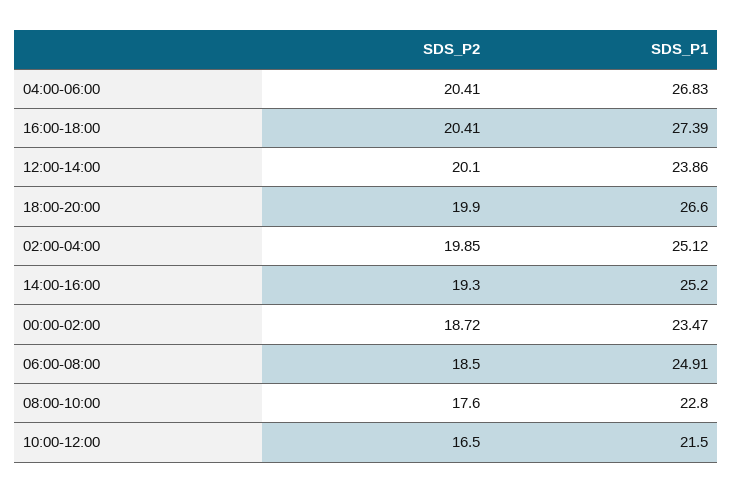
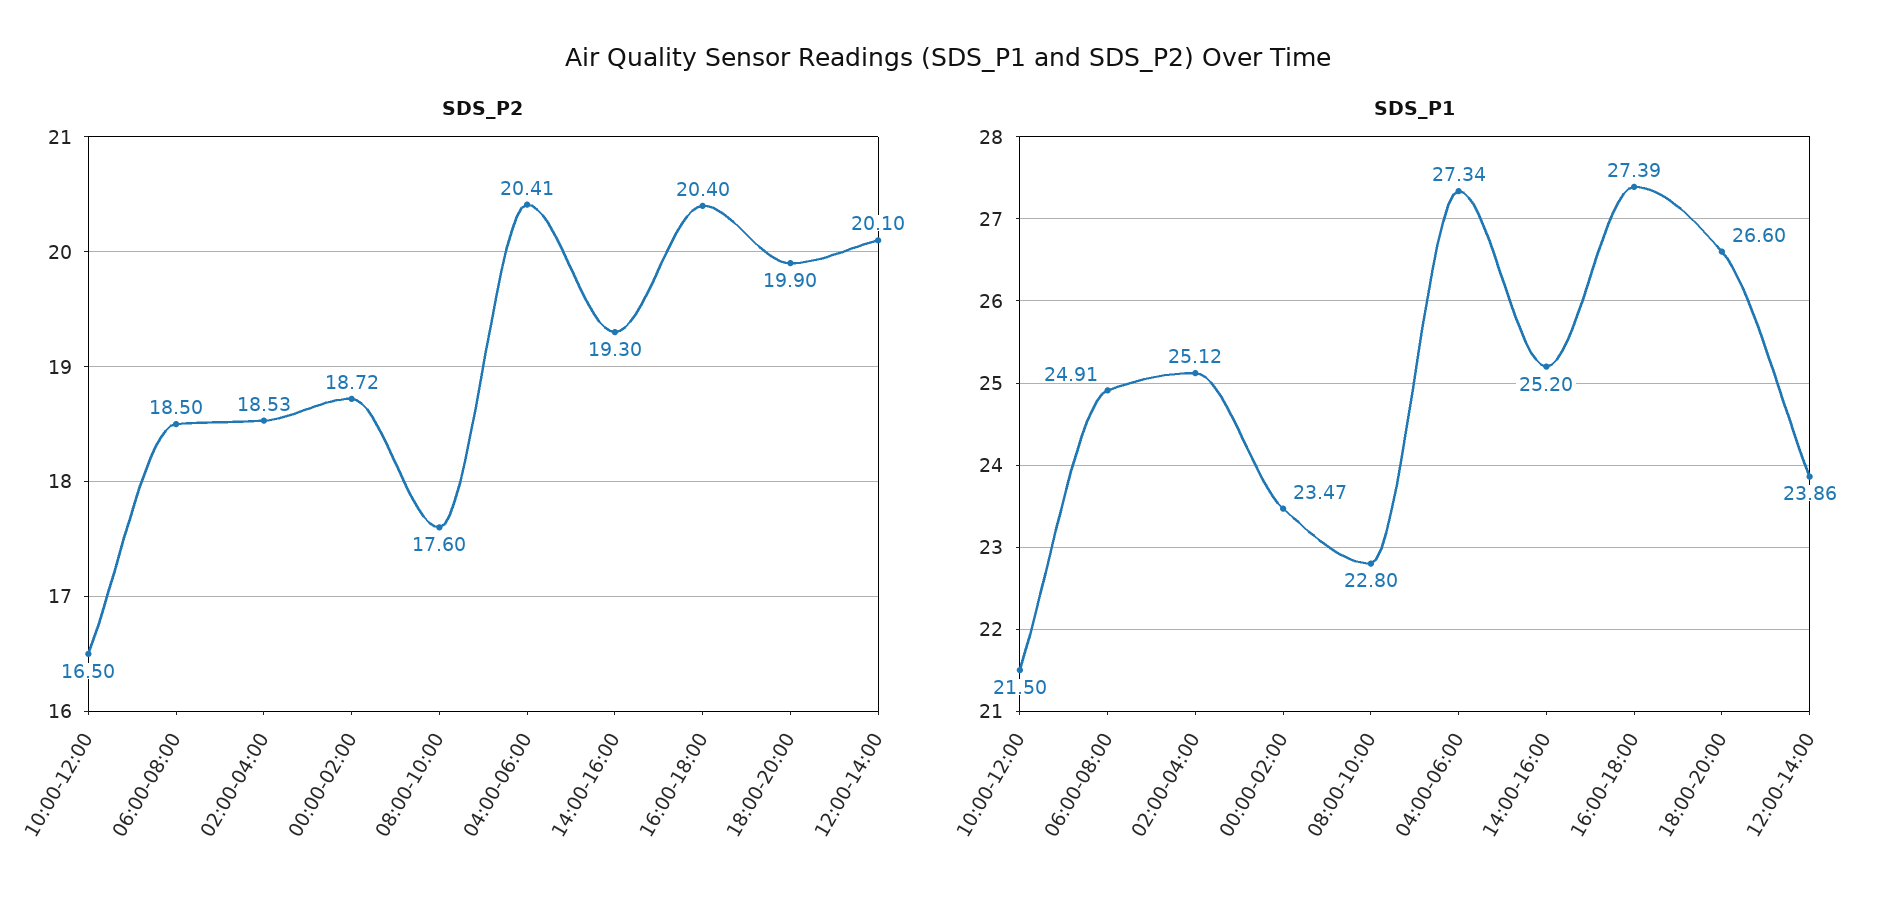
SDS_P1, 04:00-06:00: 26.83 -> 27.34
SDS_P2, 16:00-18:00: 20.41 -> 20.4
SDS_P2, 02:00-04:00: 19.85 -> 18.53

